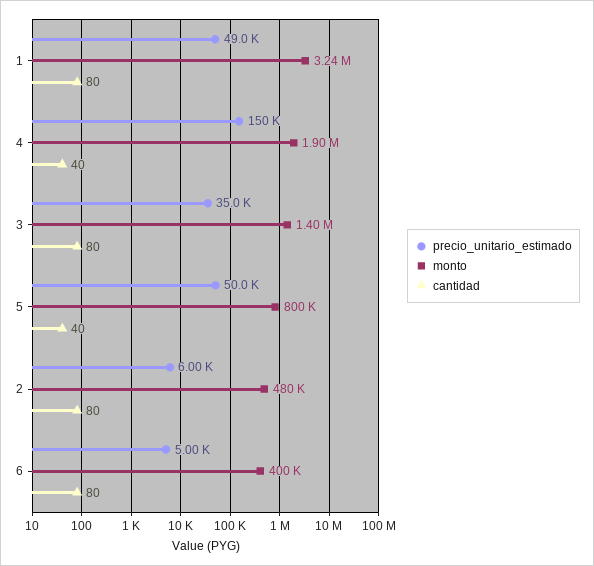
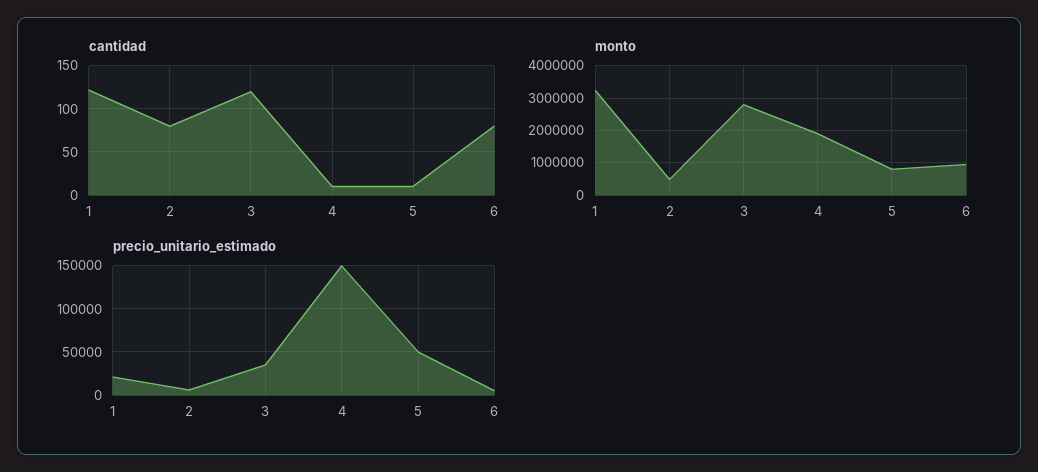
precio_unitario_estimado, 1: 49000 -> 20000
cantidad, 1: 80 -> 120
cantidad, 4: 40 -> 10
monto, 3: 1400000 -> 2800000
cantidad, 3: 80 -> 120
cantidad, 5: 40 -> 10
monto, 6: 400000 -> 1000000

